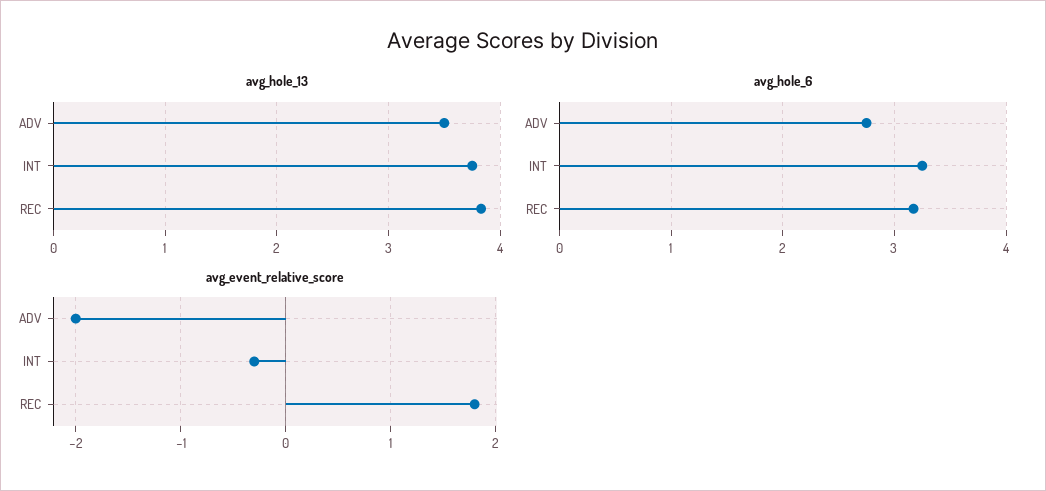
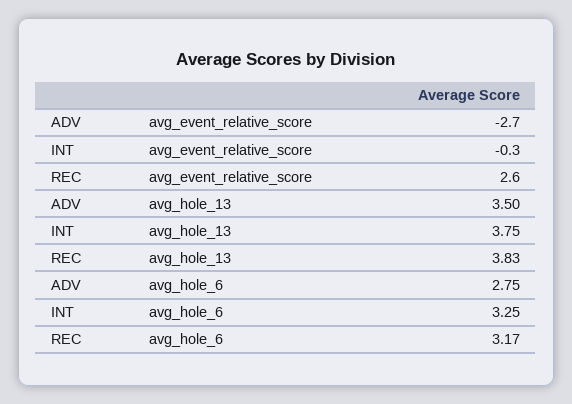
avg_event_relative_score, ADV: -2 -> -2.7
avg_event_relative_score, REC: 1.8 -> 2.6

